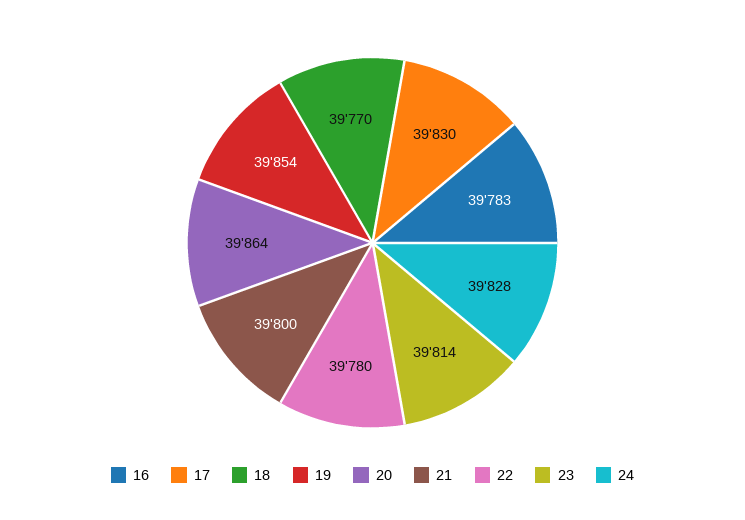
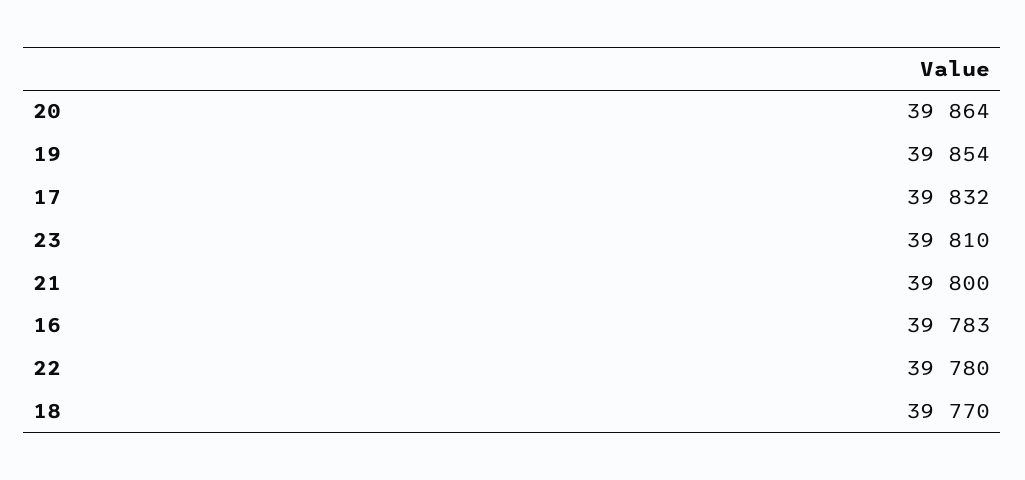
17: 39830 -> 39832
23: 39814 -> 39810
24: 39828 -> none

